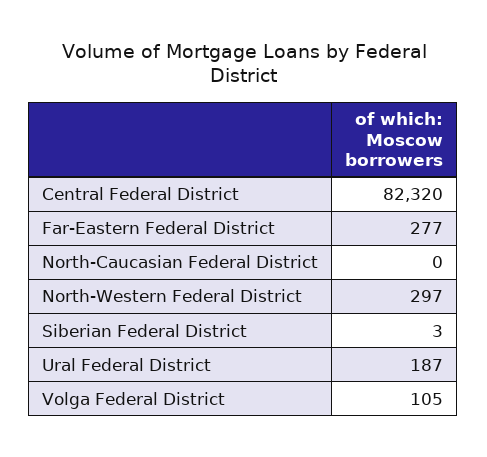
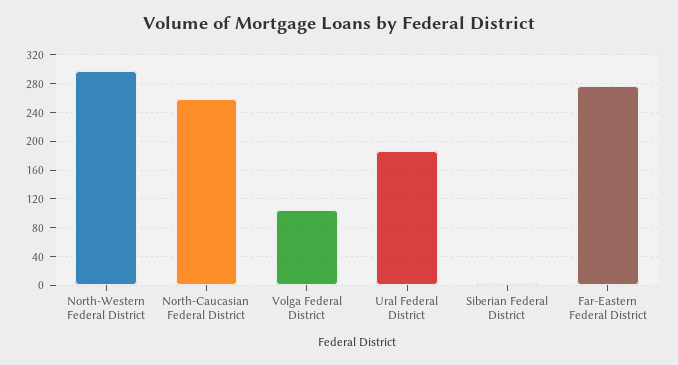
Central Federal District: 82320 -> none
North-Caucasian Federal District: 0 -> 260

